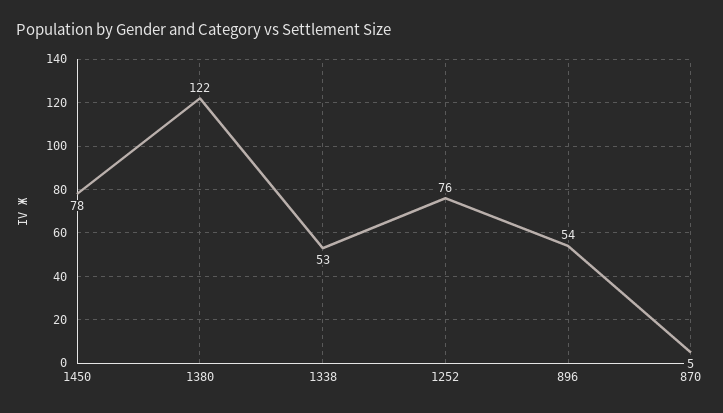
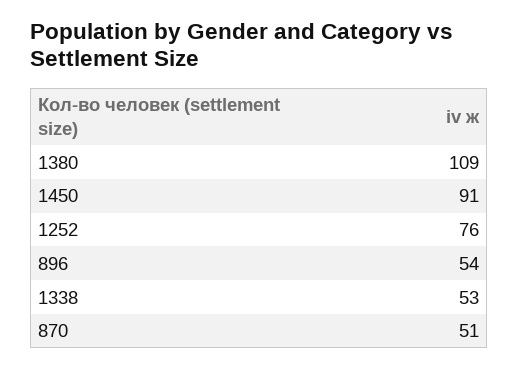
1450: 78 -> 91
1380: 122 -> 109
870: 5 -> 51

